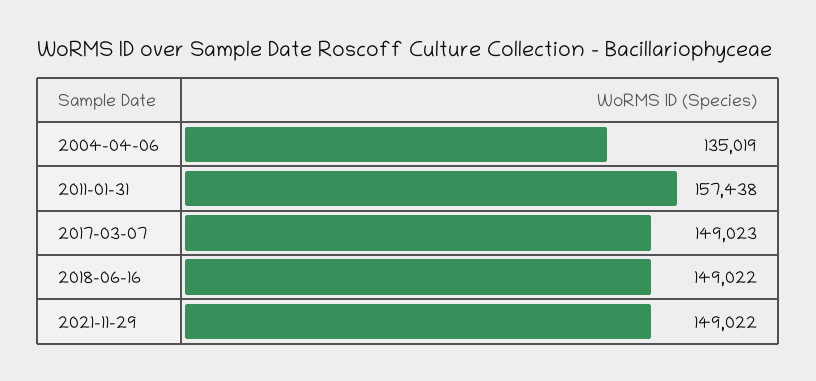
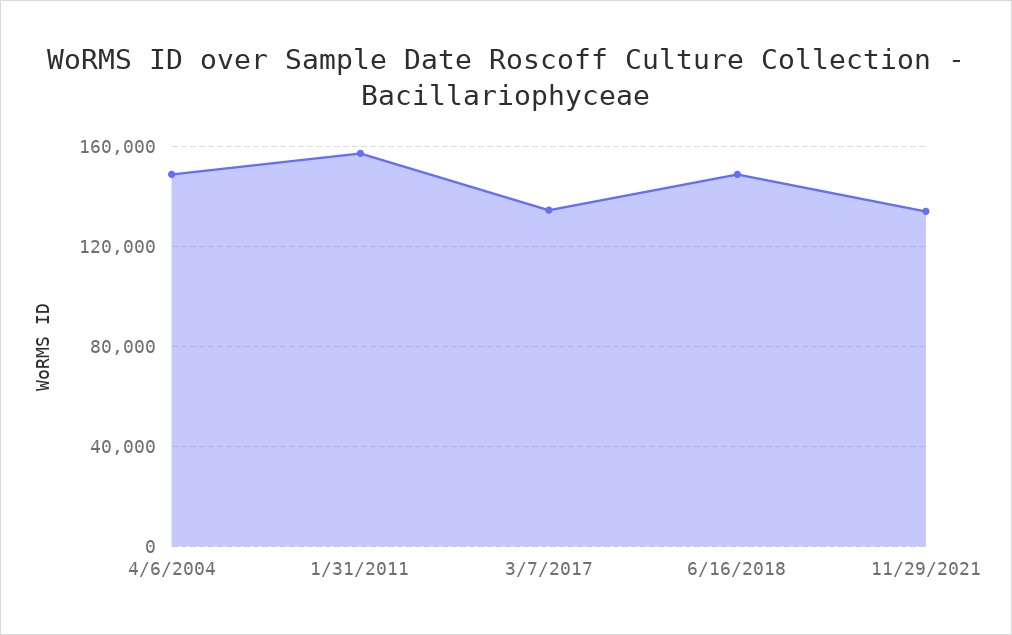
2004-04-06: 135019 -> 150000
2017-03-07: 149023 -> 135000
2021-11-29: 149022 -> 135000

